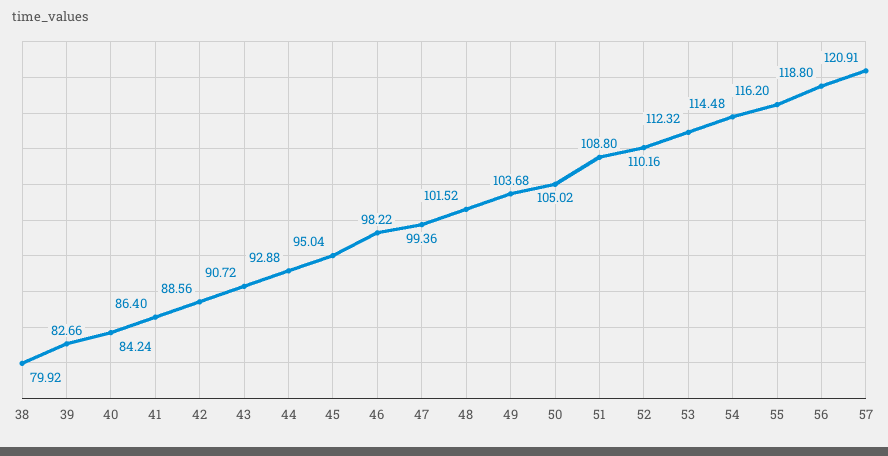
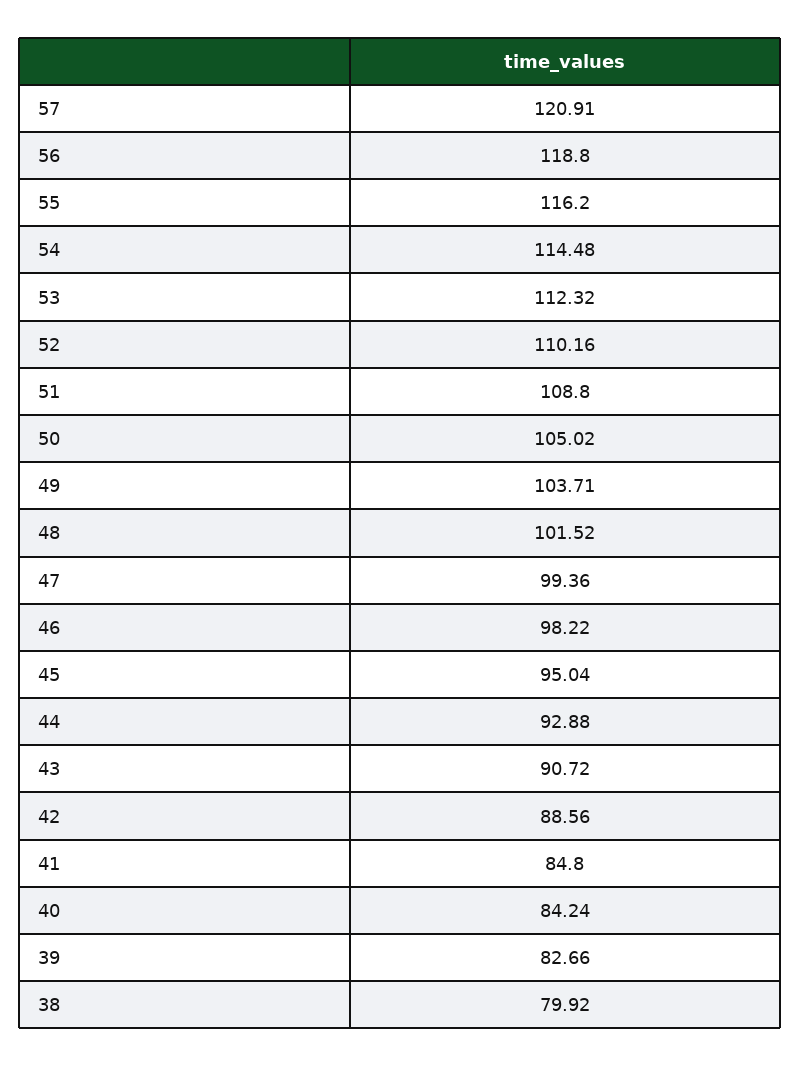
41: 86.4 -> 84.8
49: 103.68 -> 103.71

